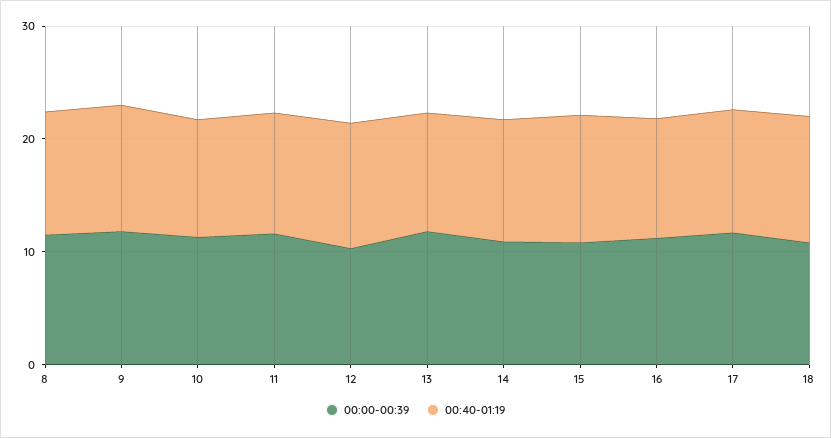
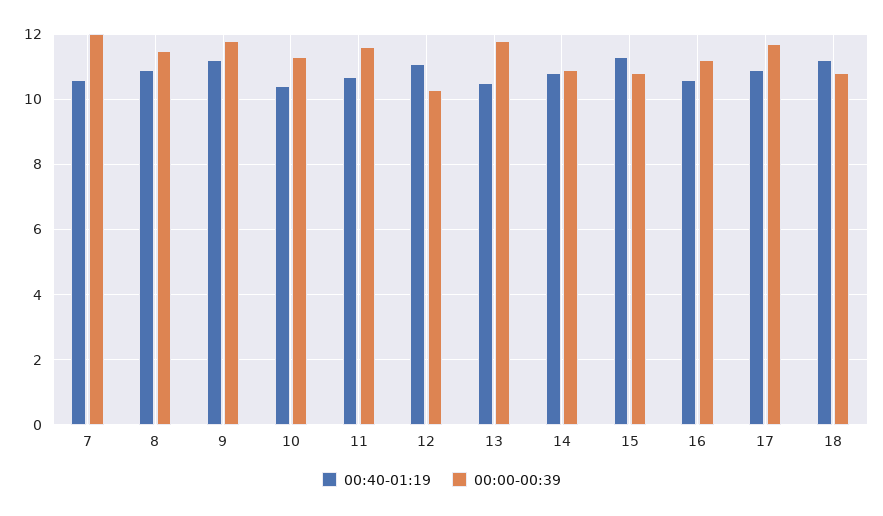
00:40-01:19, 7: none -> 10.5
00:00-00:39, 7: none -> 12

